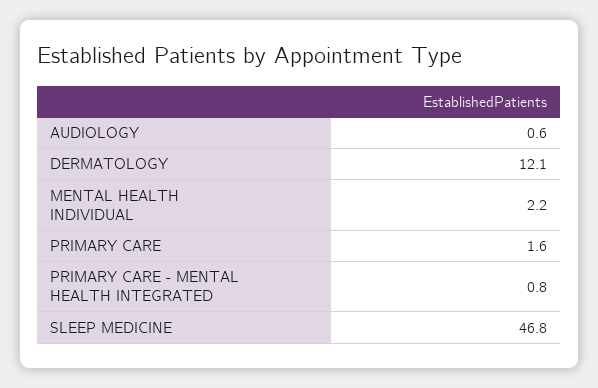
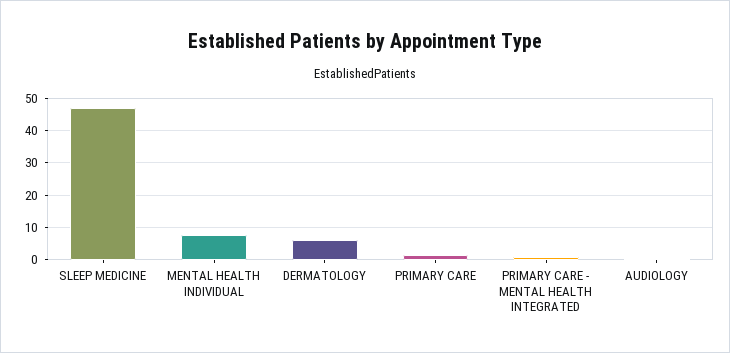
DERMATOLOGY: 12.1 -> 6
MENTAL HEALTH INDIVIDUAL: 2.2 -> 8

